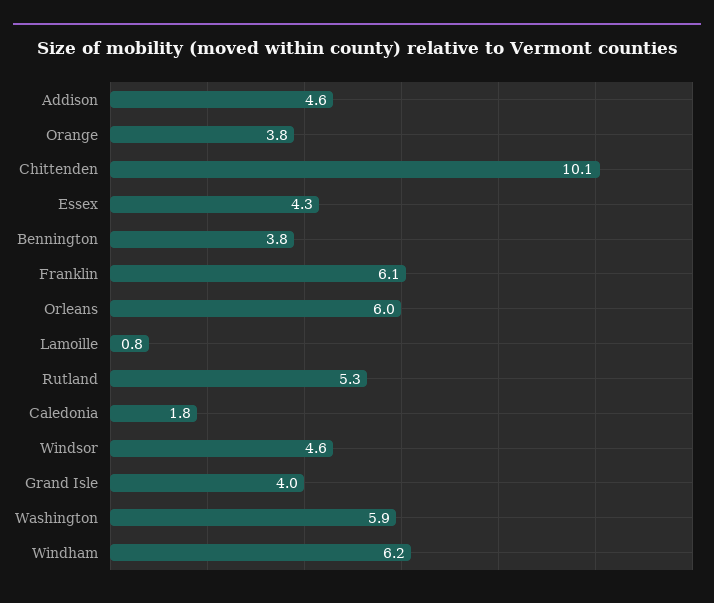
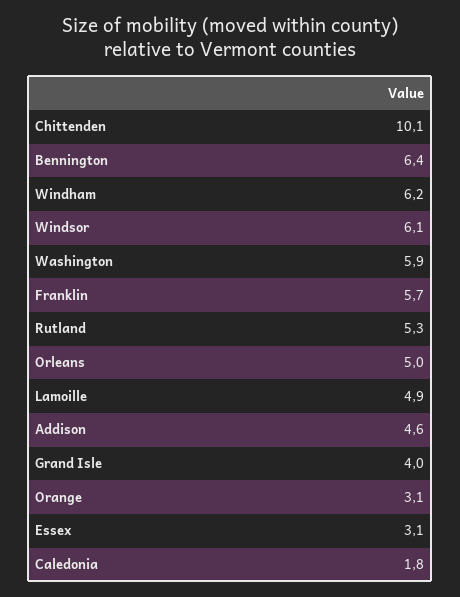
Orange: 3.8 -> 3.1
Essex: 4.3 -> 3.1
Bennington: 3.8 -> 6.4
Franklin: 6.1 -> 5.7
Orleans: 6 -> 5
Lamoille: 0.8 -> 4.9
Windsor: 4.6 -> 6.1

